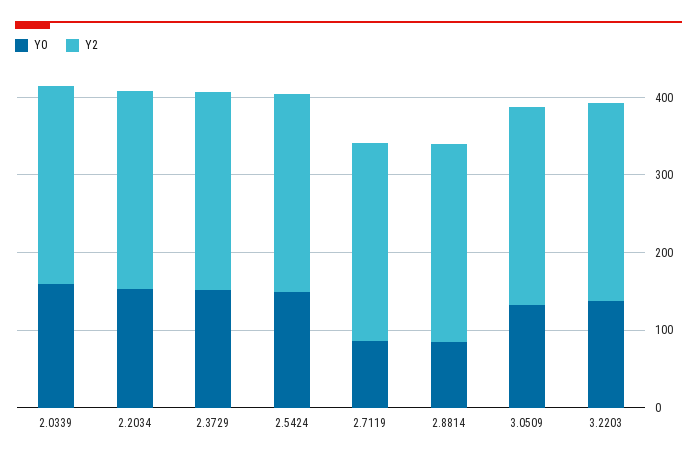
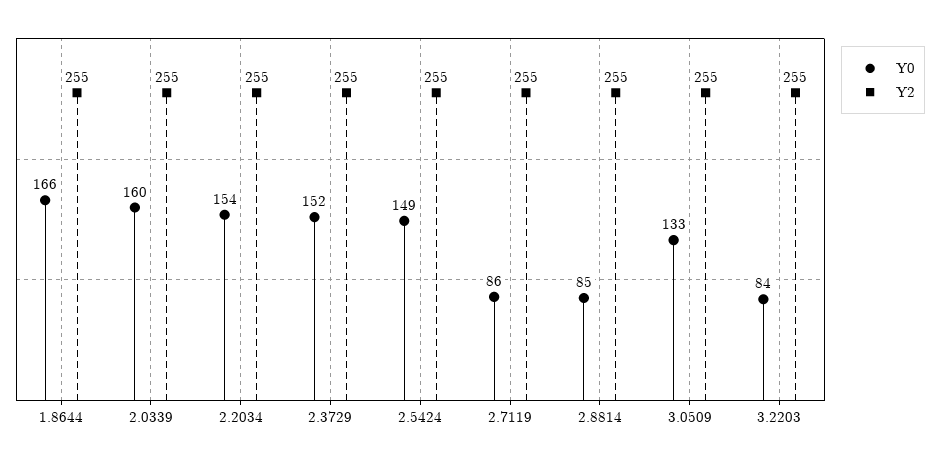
Y0, 3.2203: 140 -> 84
Y0, 1.8644: none -> 166
Y2, 1.8644: none -> 255

